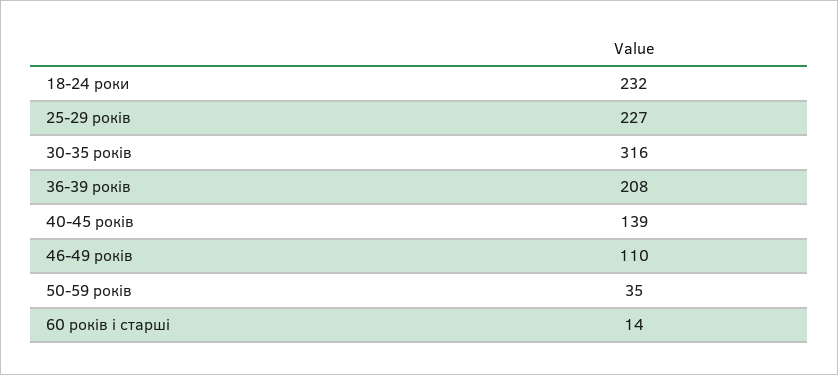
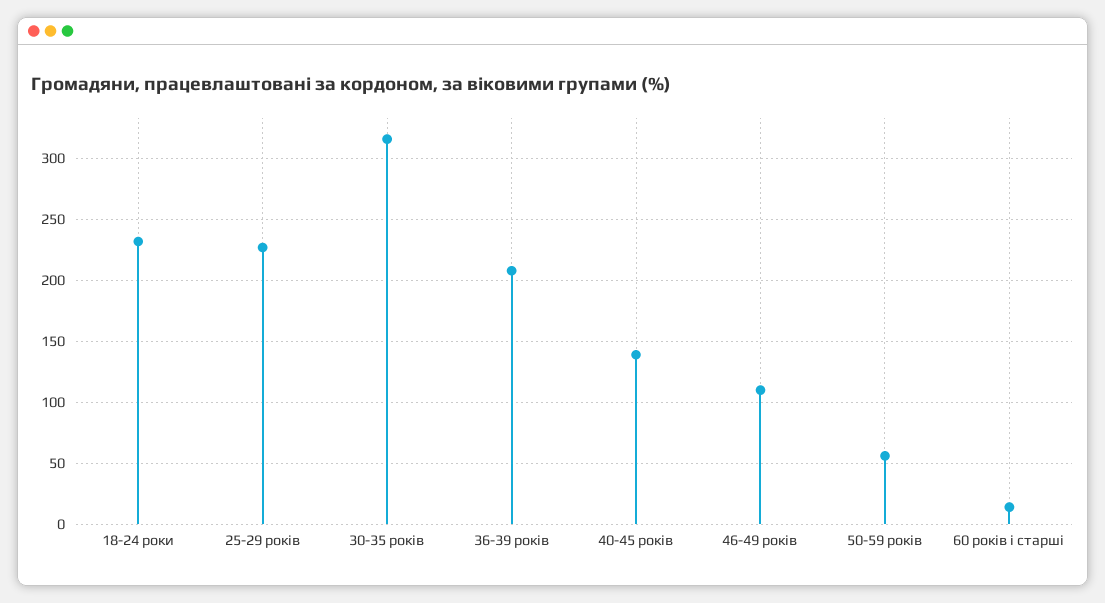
50-59 років: 35 -> 55

